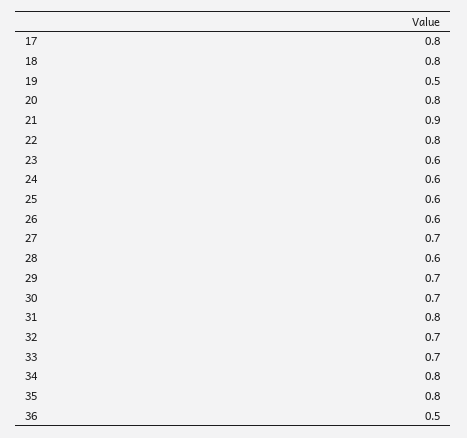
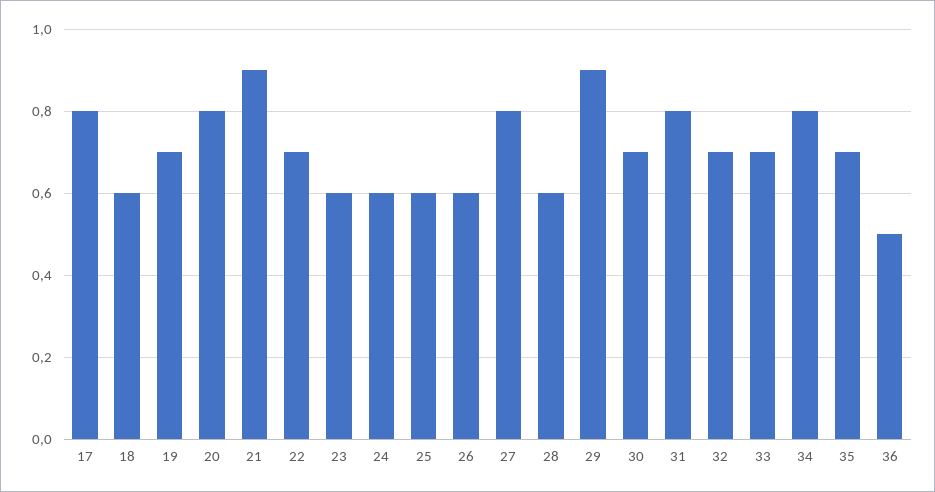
18: 0.8 -> 0.6
19: 0.5 -> 0.7
22: 0.8 -> 0.7
27: 0.7 -> 0.8
29: 0.7 -> 0.9
35: 0.8 -> 0.7

